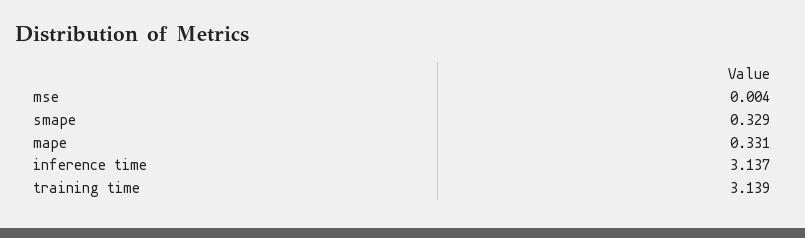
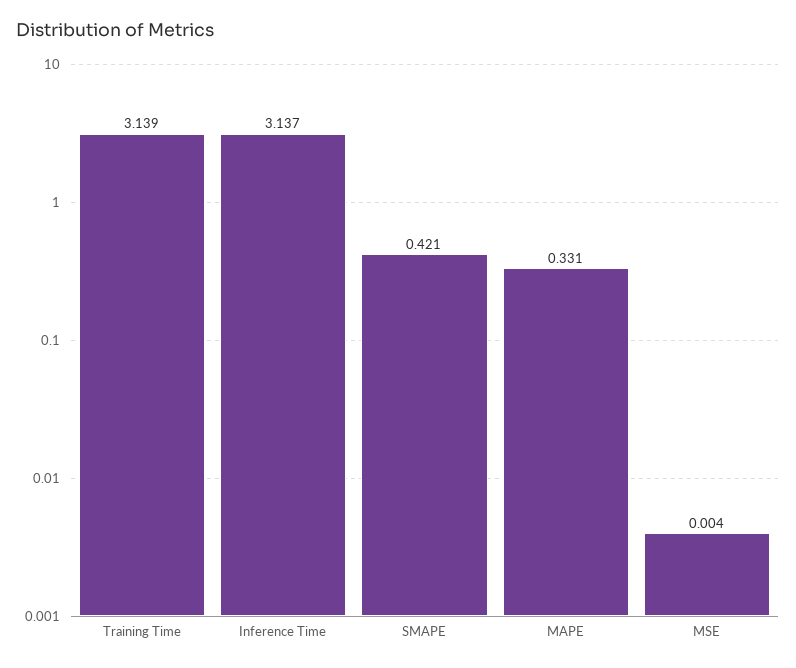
smape: 0.329 -> 0.421

